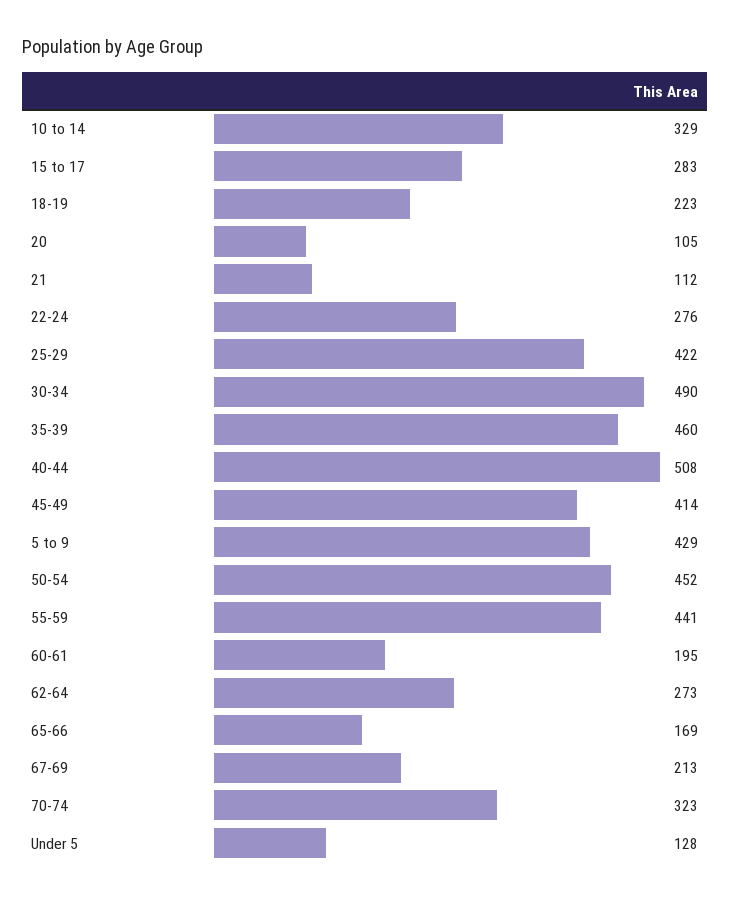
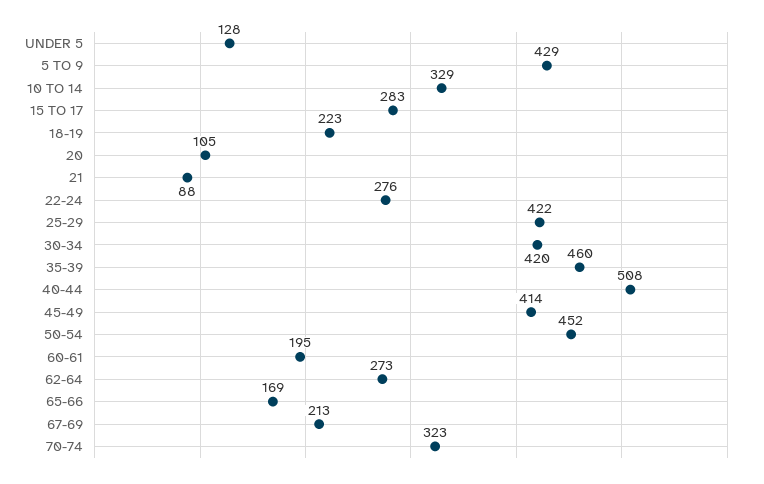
21: 112 -> 88
30-34: 490 -> 420
55-59: 441 -> none

